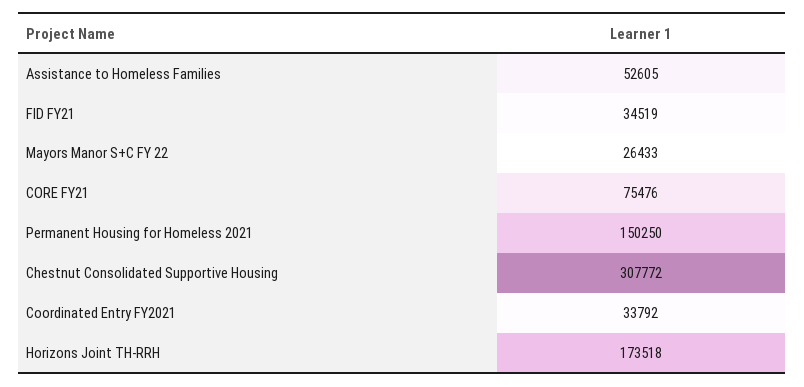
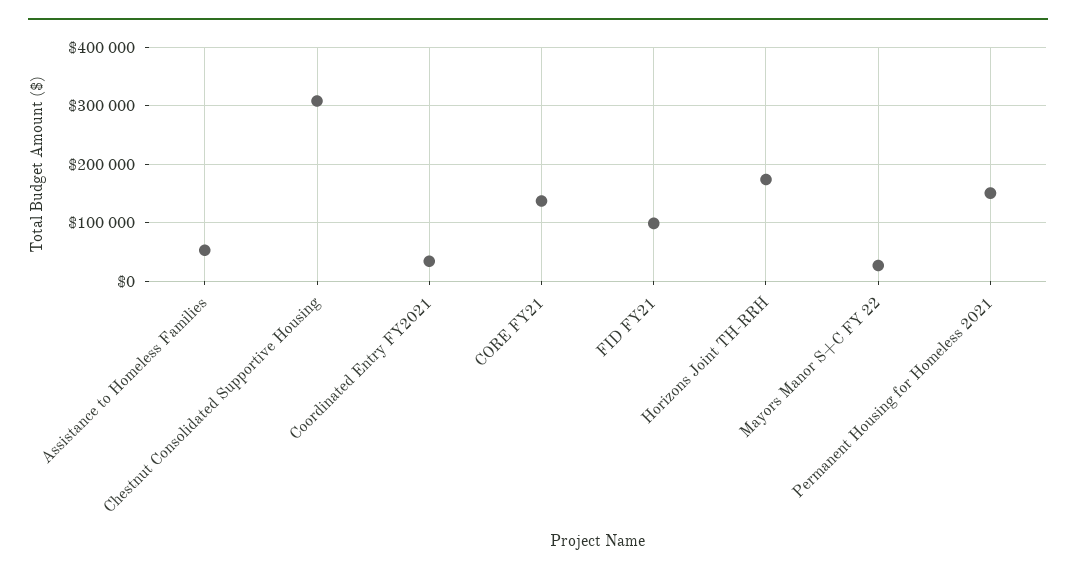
FID FY21: 34519 -> 100000
CORE FY21: 75476 -> 140000

